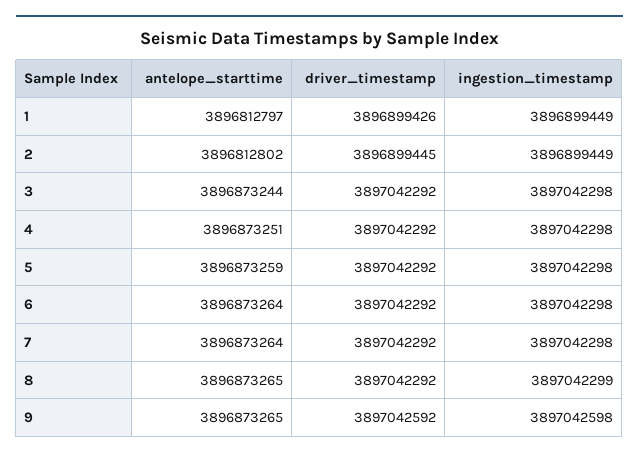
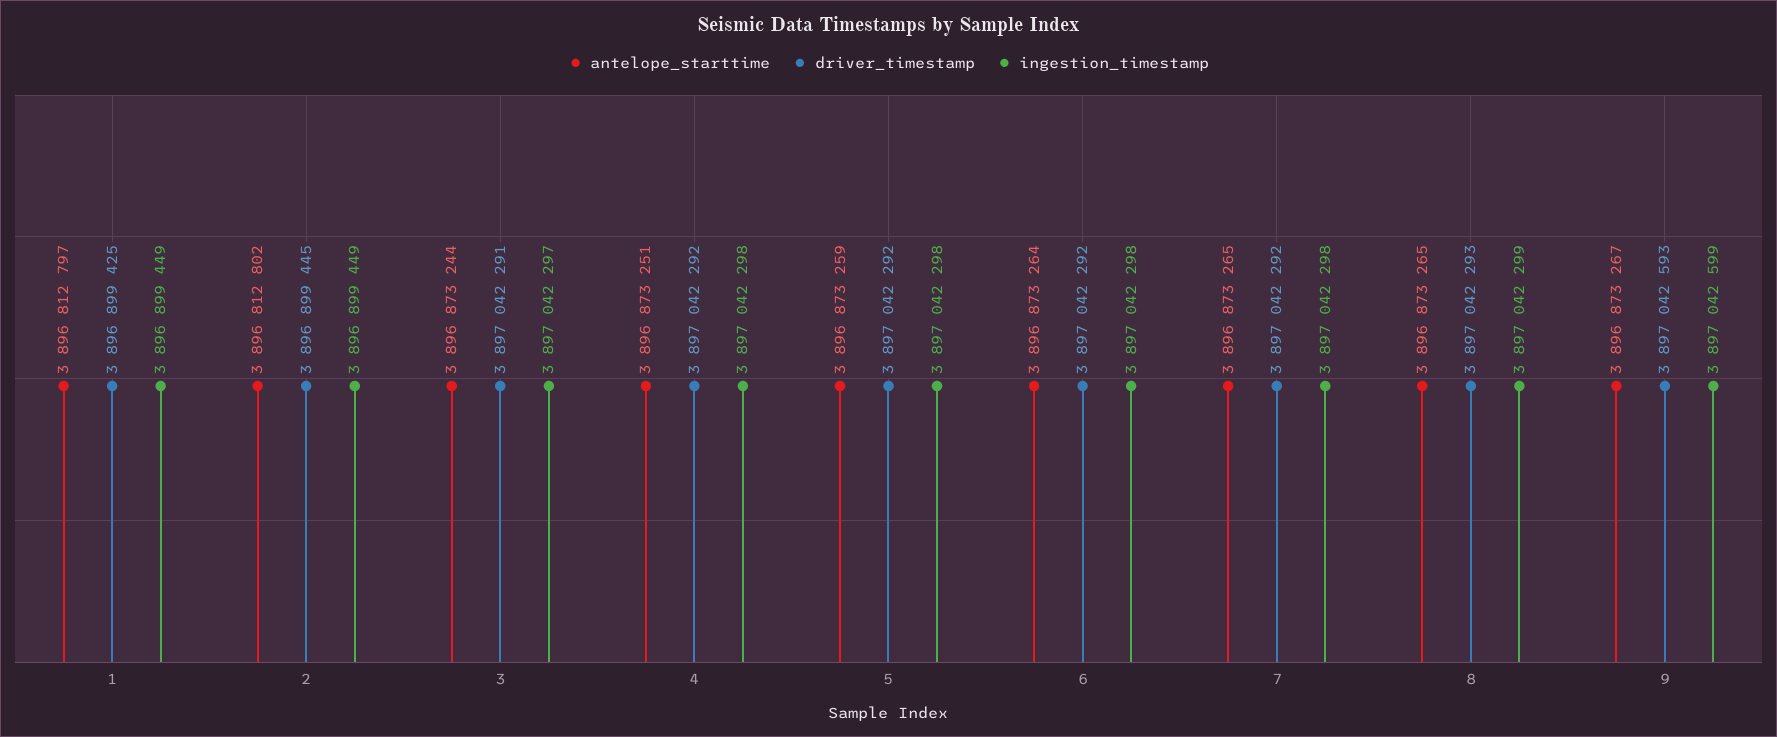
driver_timestamp, 1: 3896899426 -> 3896899425
driver_timestamp, 3: 3897042292 -> 3897042291
ingestion_timestamp, 3: 3897042298 -> 3897042297
antelope_starttime, 7: 3896873264 -> 3896873265
driver_timestamp, 8: 3897042292 -> 3897042293
antelope_starttime, 9: 3896873265 -> 3896873267
driver_timestamp, 9: 3897042592 -> 3897042593
ingestion_timestamp, 9: 3897042598 -> 3897042599

